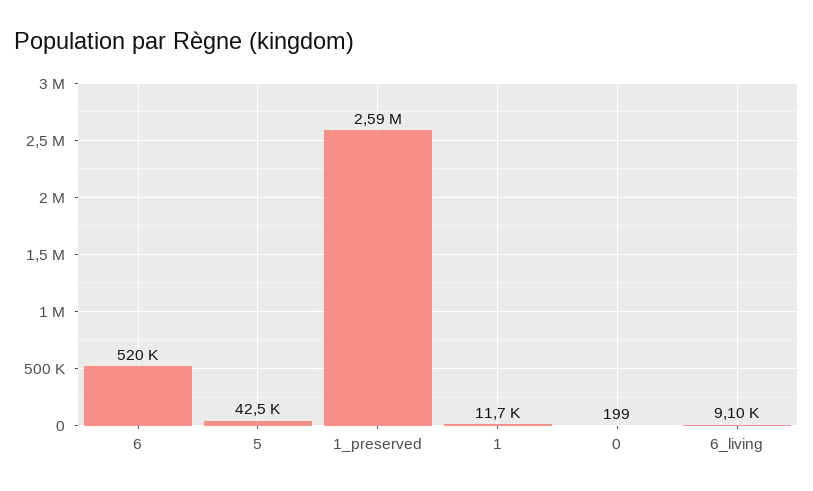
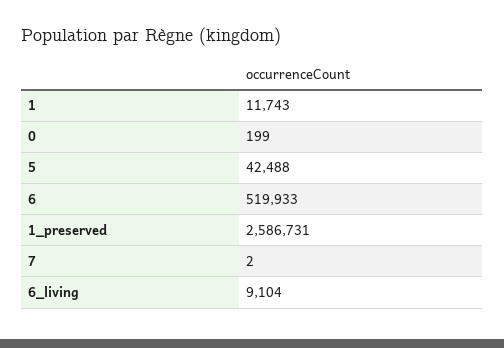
7: none -> 2

